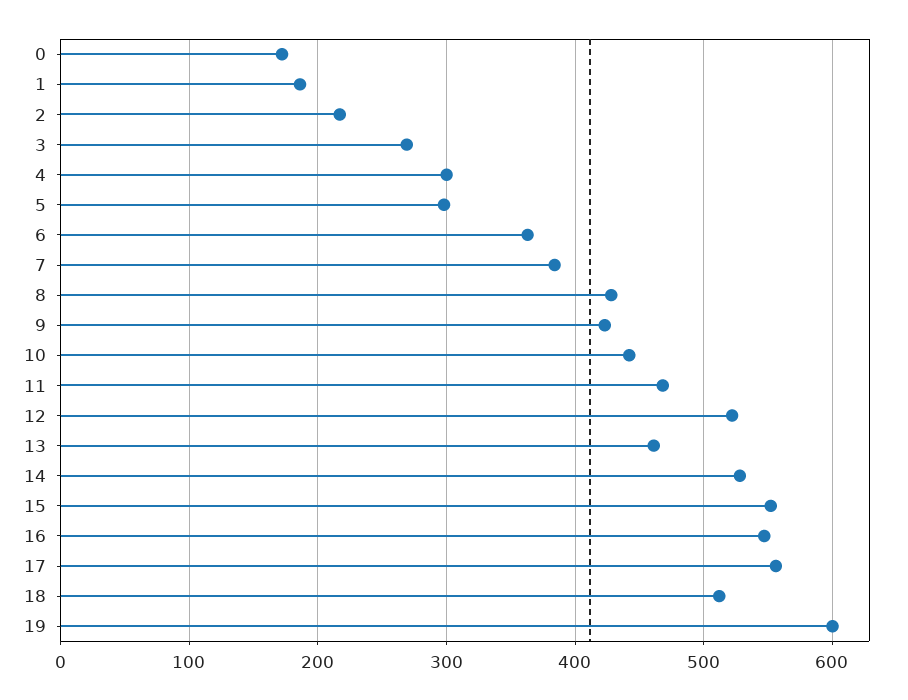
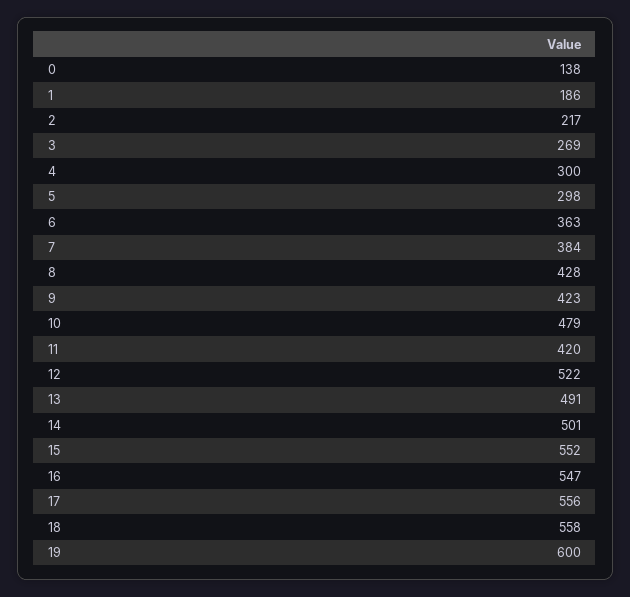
0: 170 -> 138
10: 440 -> 479
11: 470 -> 420
13: 460 -> 491
14: 530 -> 501
18: 510 -> 558

